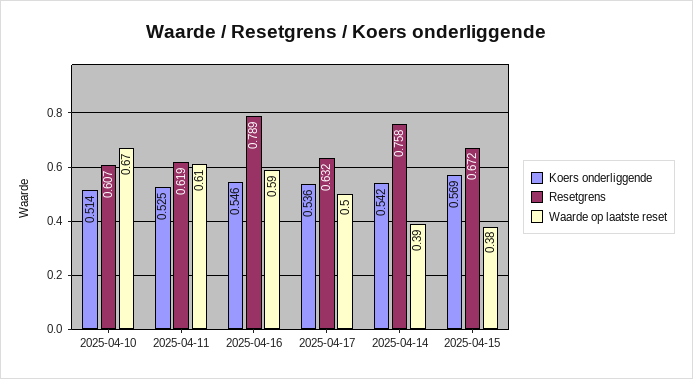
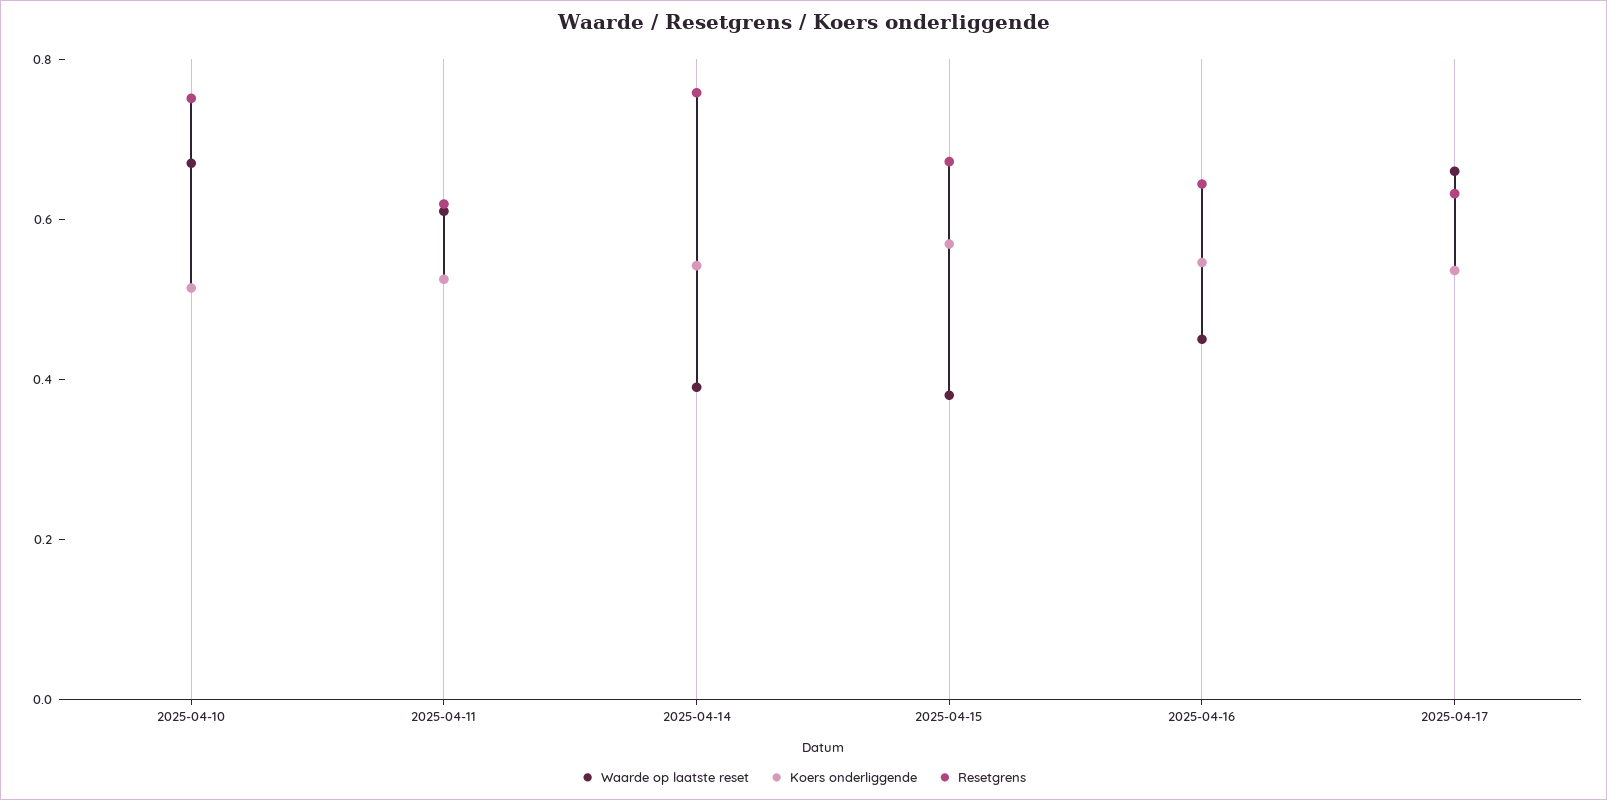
Resetgrens, 2025-04-10: 0.607 -> 0.75
Resetgrens, 2025-04-16: 0.789 -> 0.65
Waarde op laatste reset, 2025-04-16: 0.59 -> 0.45
Waarde op laatste reset, 2025-04-17: 0.5 -> 0.65

